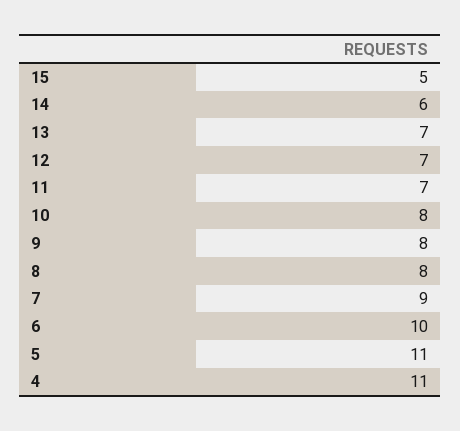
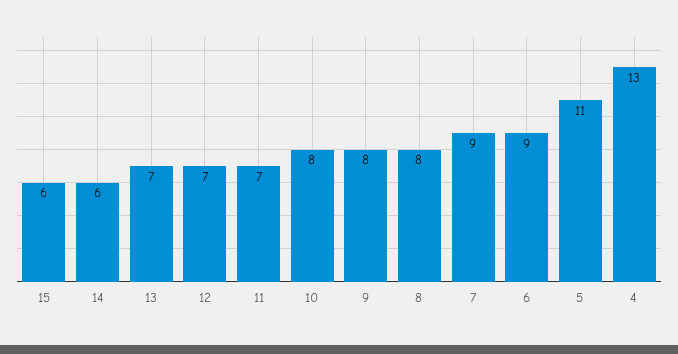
15: 5 -> 6
6: 10 -> 9
4: 11 -> 13

